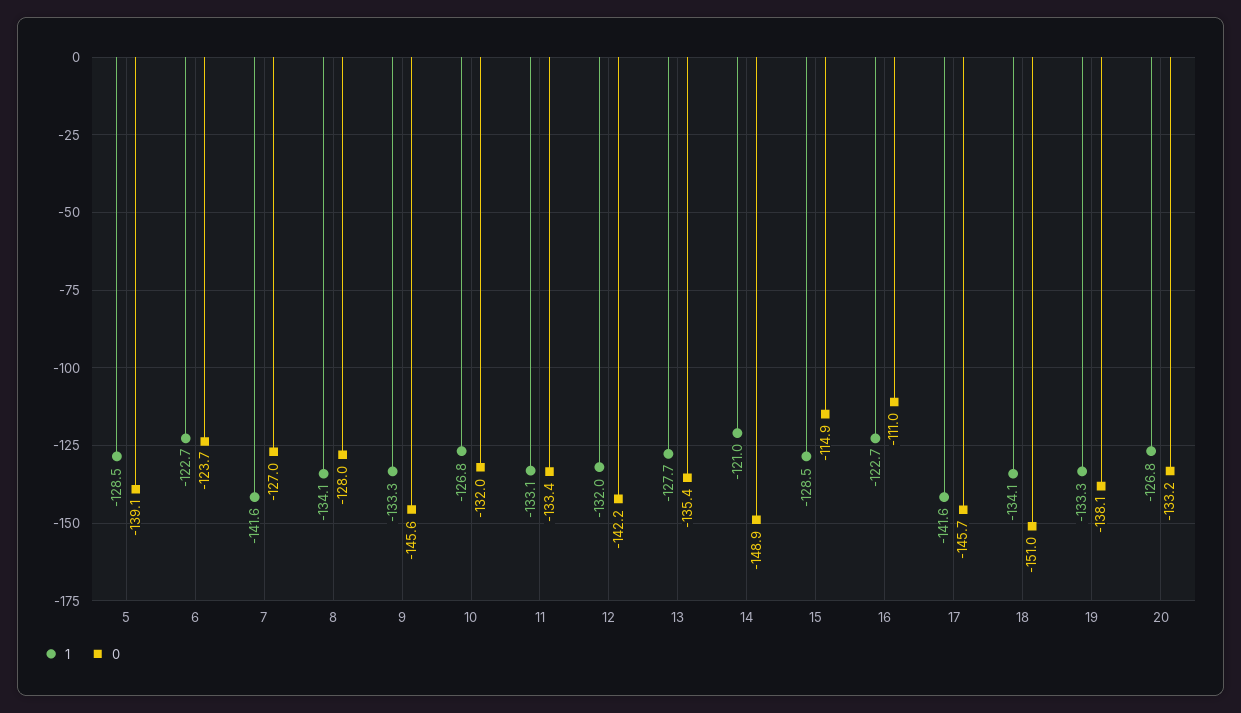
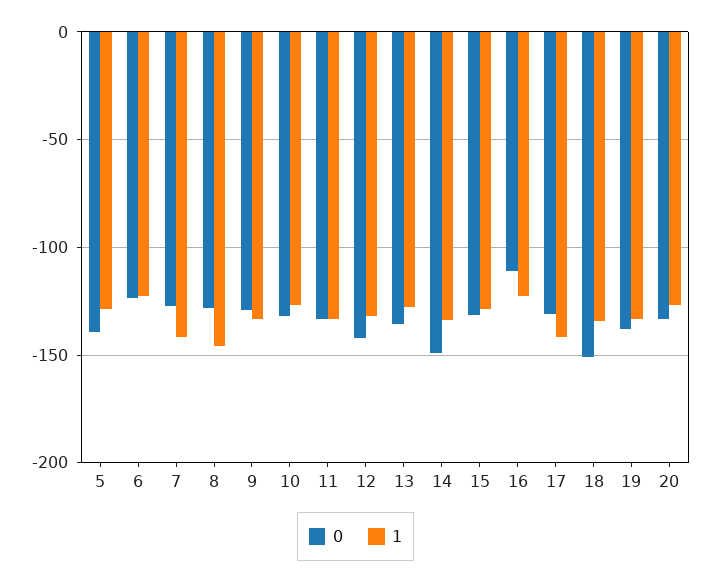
1, 8: -134.1 -> -145
0, 9: -145.6 -> -130
1, 14: -121 -> -135
0, 15: -114.9 -> -130
0, 17: -145.7 -> -130

